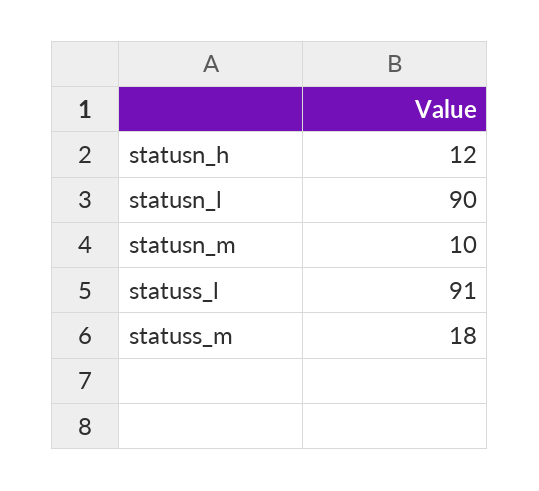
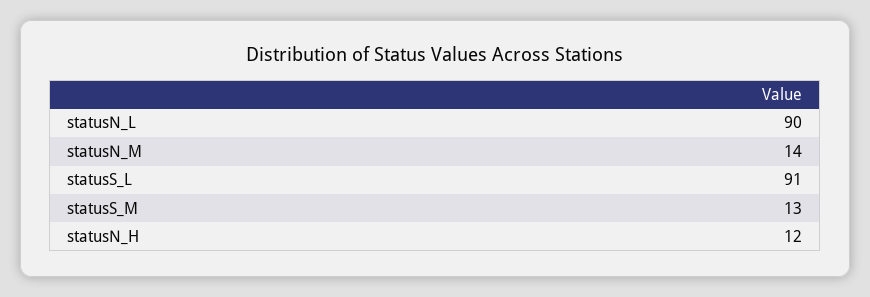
statusn_m: 10 -> 14
statuss_m: 18 -> 13

